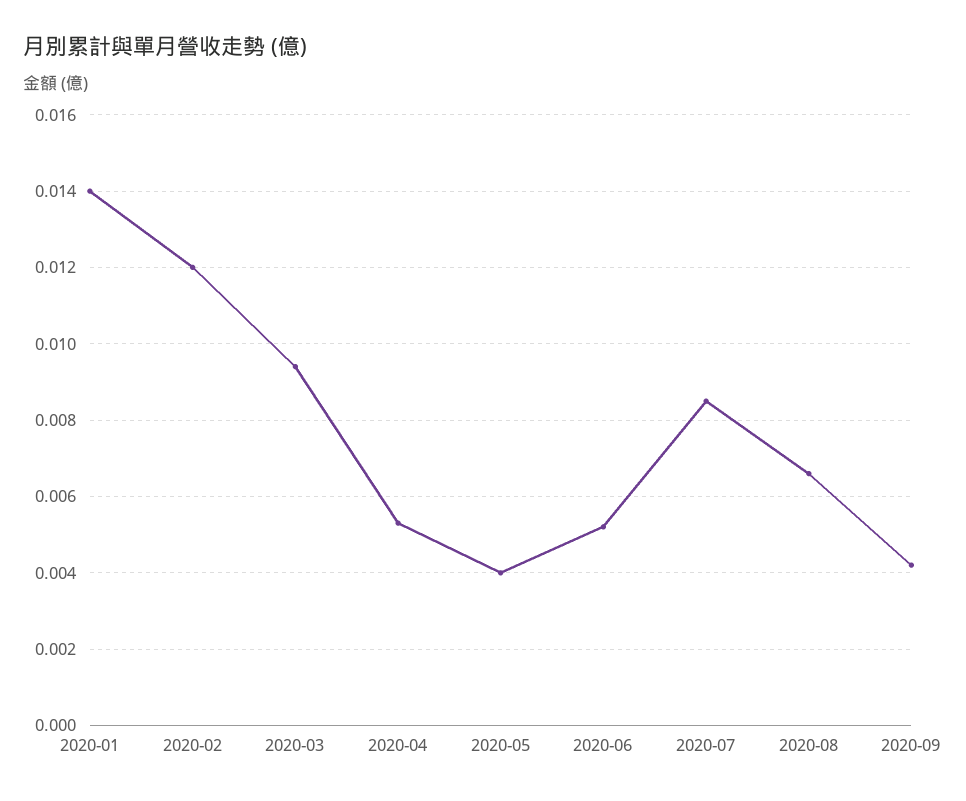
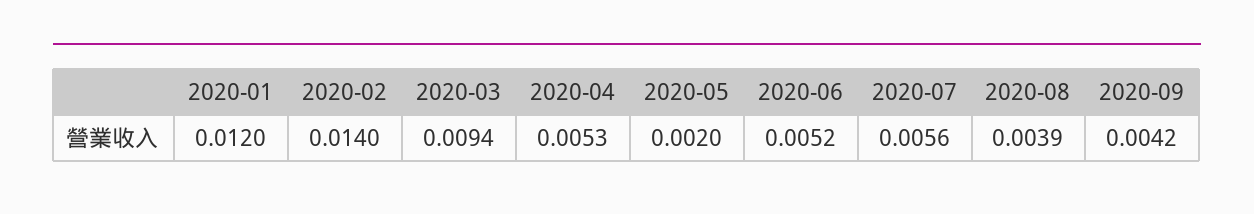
2020-01: 0.014 -> 0.012
2020-02: 0.012 -> 0.014
2020-05: 0.004 -> 0.002
2020-07: 0.0085 -> 0.0056
2020-08: 0.0065 -> 0.0039

